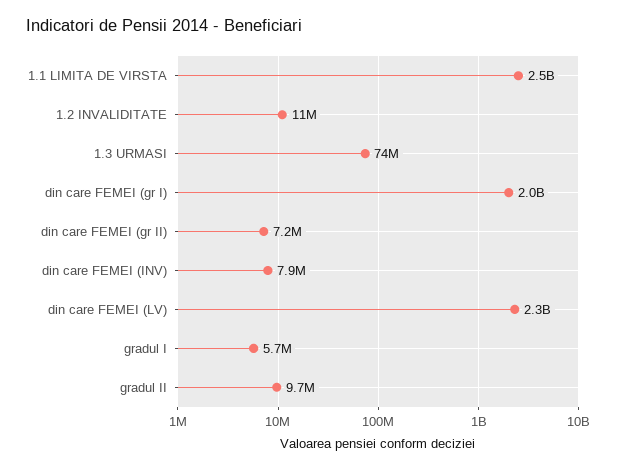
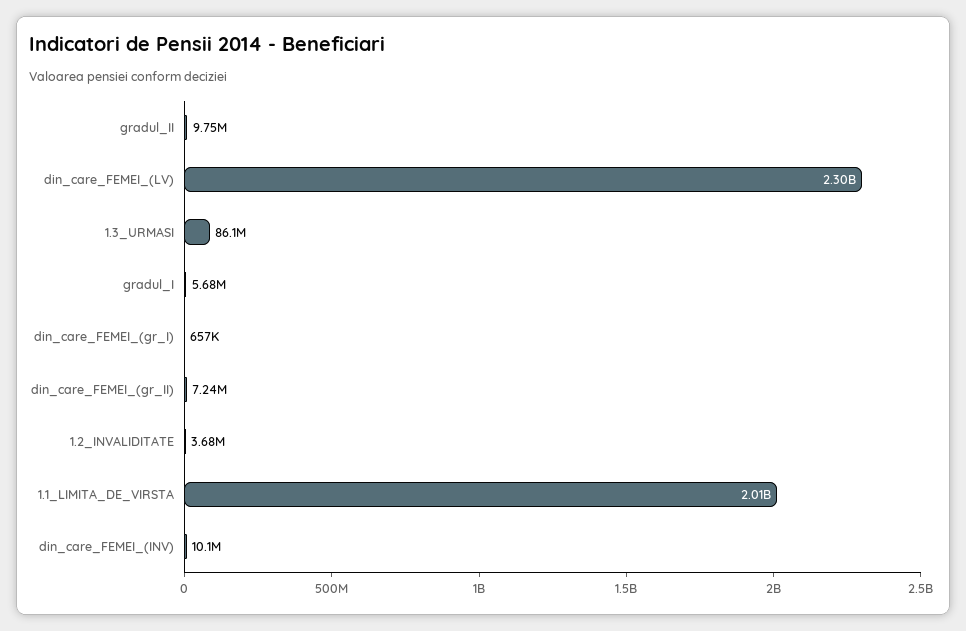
1.1 LIMITA DE VIRSTA: 2500000000 -> 2010000000
1.2 INVALIDITATE: 11000000 -> 3680000
1.3 URMASI: 74000000 -> 86100000
din care FEMEI (gr I): 2000000000 -> 657000
din care FEMEI (INV): 7900000 -> 10100000

